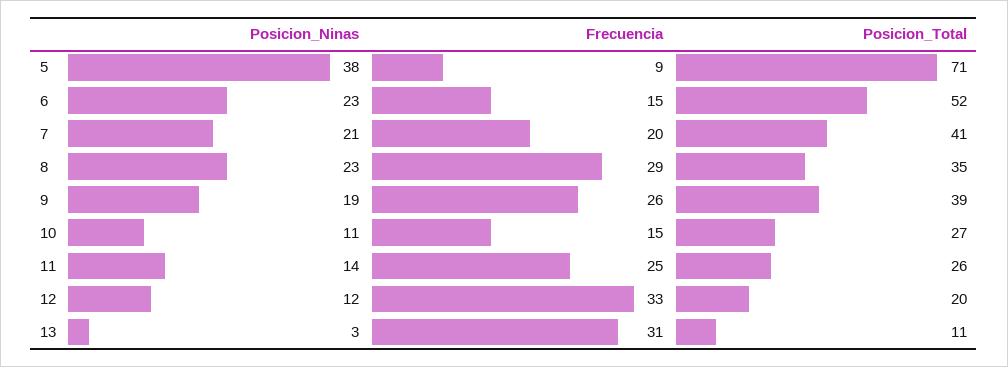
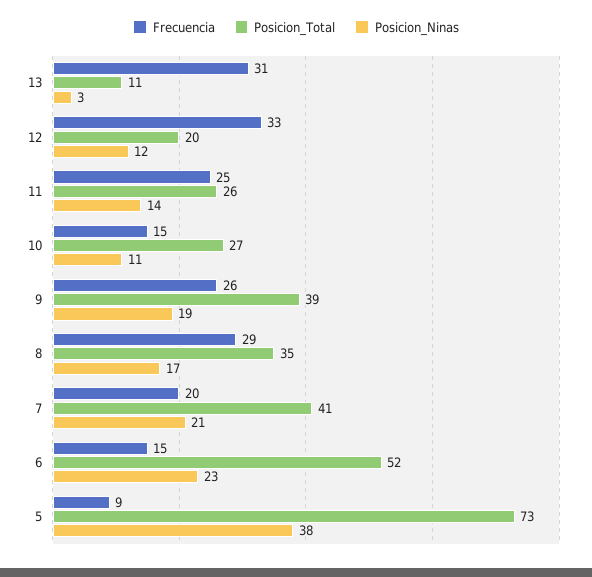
Posicion_Total, 5: 71 -> 73
Posicion_Ninas, 8: 23 -> 17

